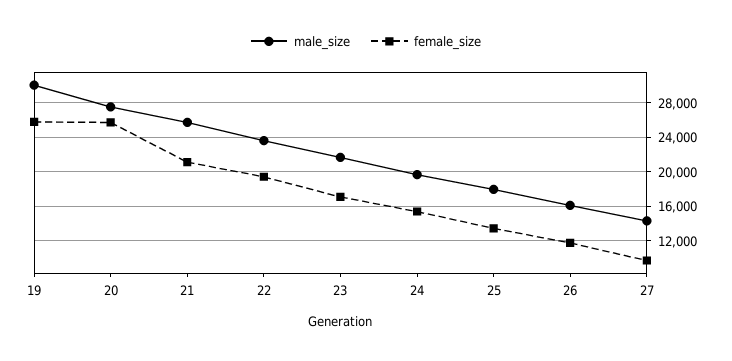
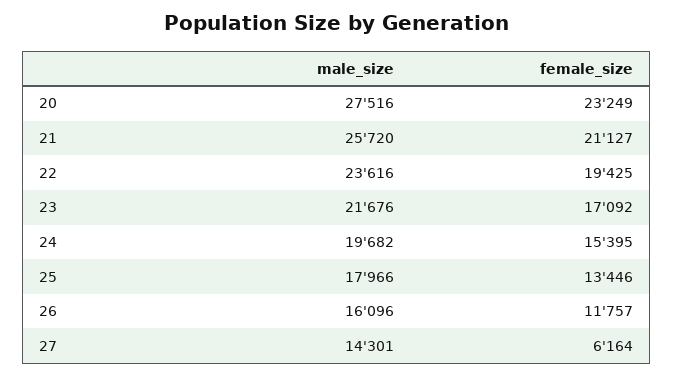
male_size, 19: 30000 -> none
female_size, 19: 26000 -> none
female_size, 20: 26000 -> 23249
female_size, 27: 10000 -> 6164

